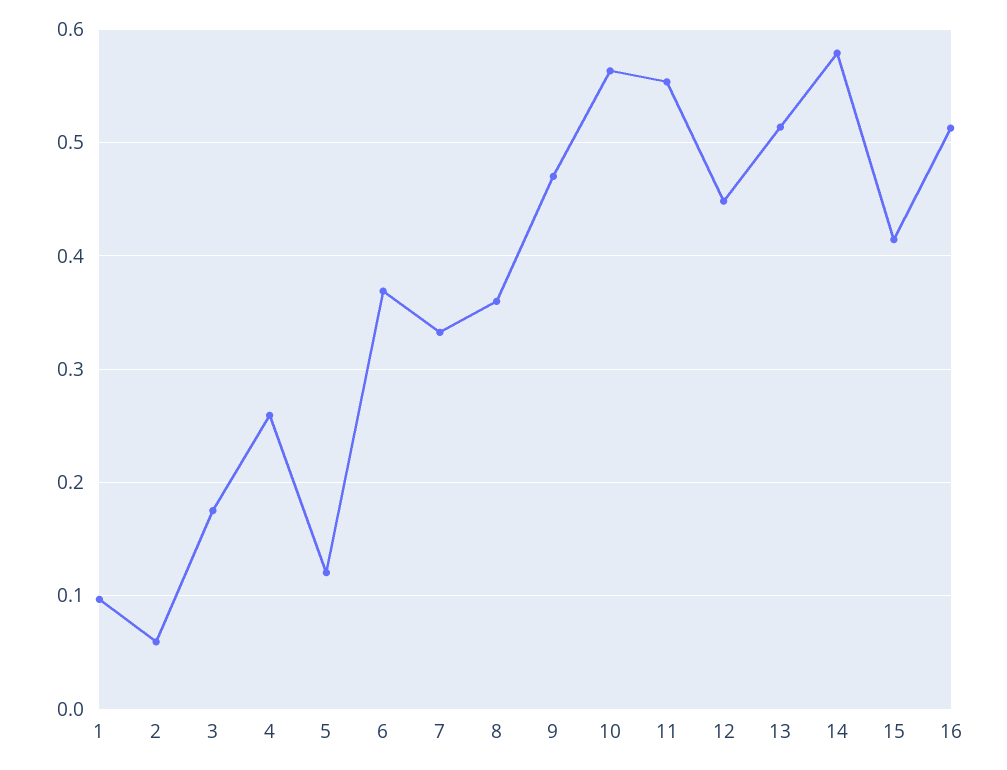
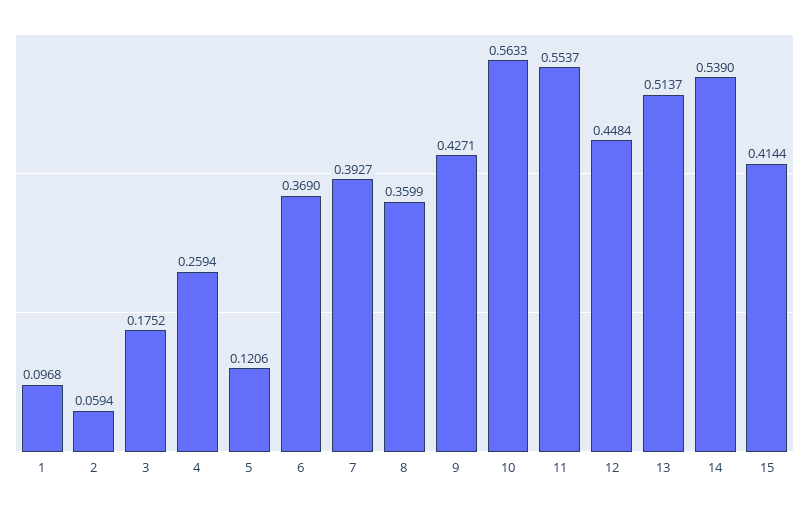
7: 0.33 -> 0.3927
9: 0.47 -> 0.4271
14: 0.58 -> 0.539
16: 0.51 -> none

